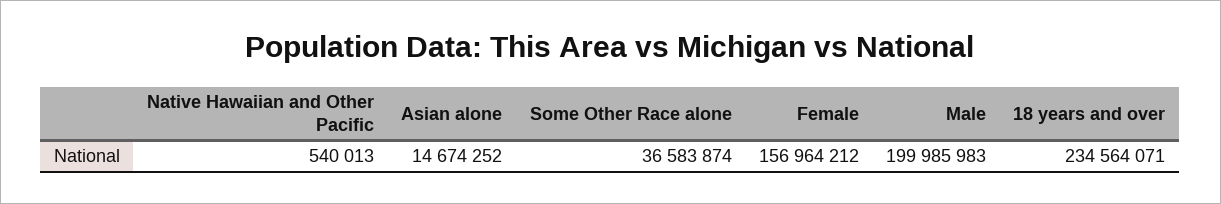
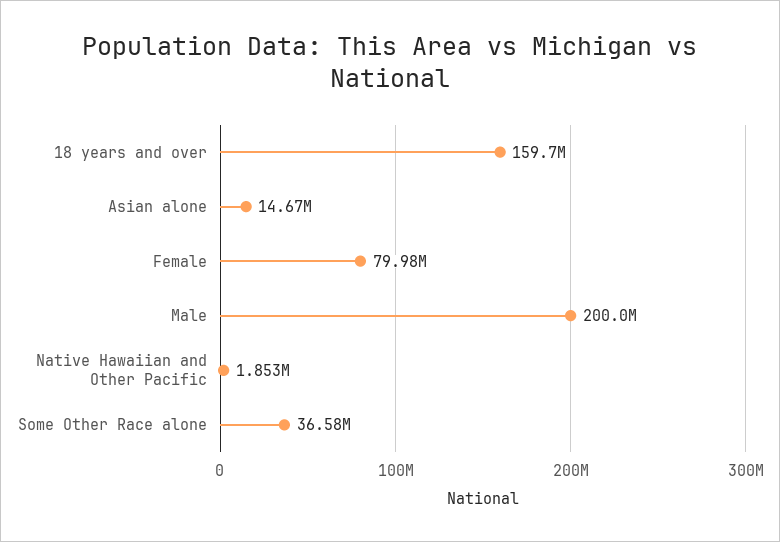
Native Hawaiian and Other Pacific: 540013 -> 1853000
Female: 156964212 -> 79980000
18 years and over: 234564071 -> 159700000

